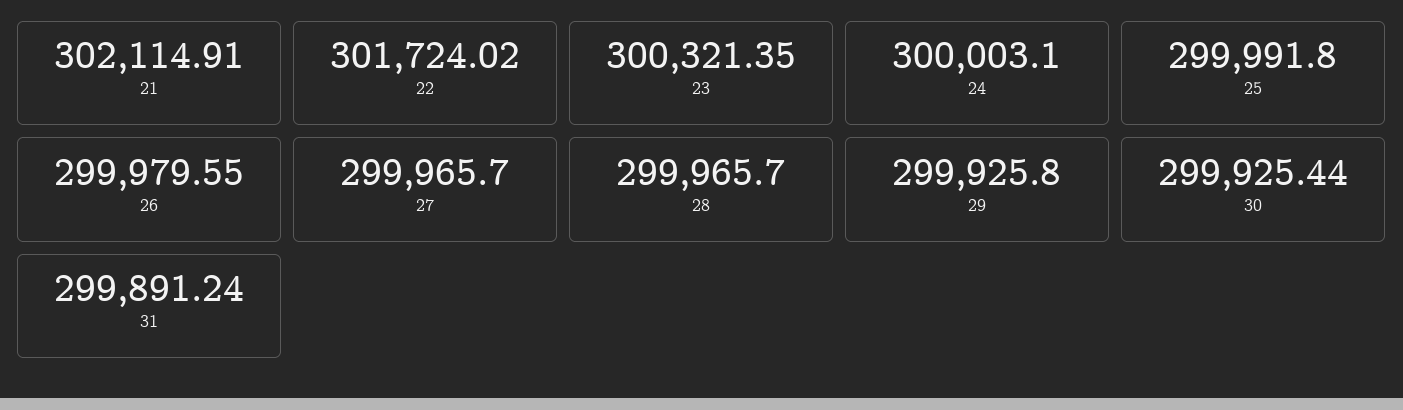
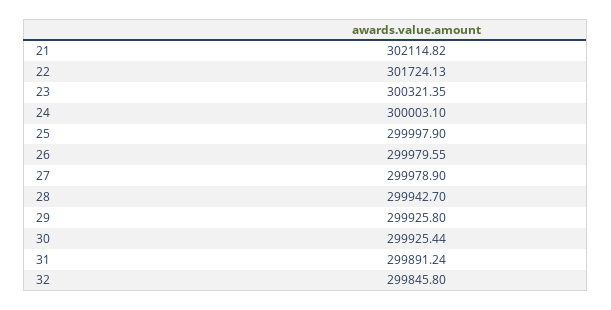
21: 302114.91 -> 302114.82
22: 301724.02 -> 301724.13
25: 299991.8 -> 299997.9
27: 299965.7 -> 299978.9
28: 299965.7 -> 299942.7
32: none -> 299845.8

